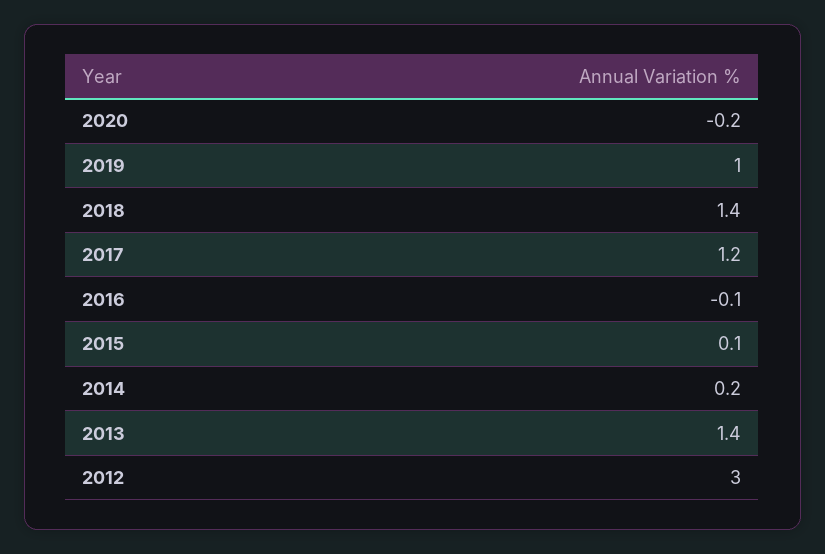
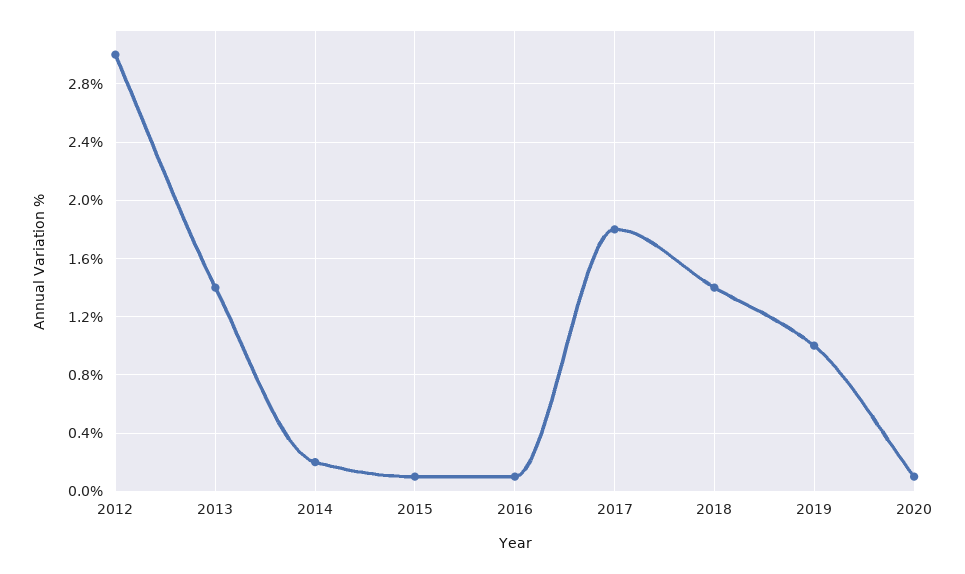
2020: -0.2 -> 0.1
2017: 1.2 -> 1.8
2016: -0.1 -> 0.1

